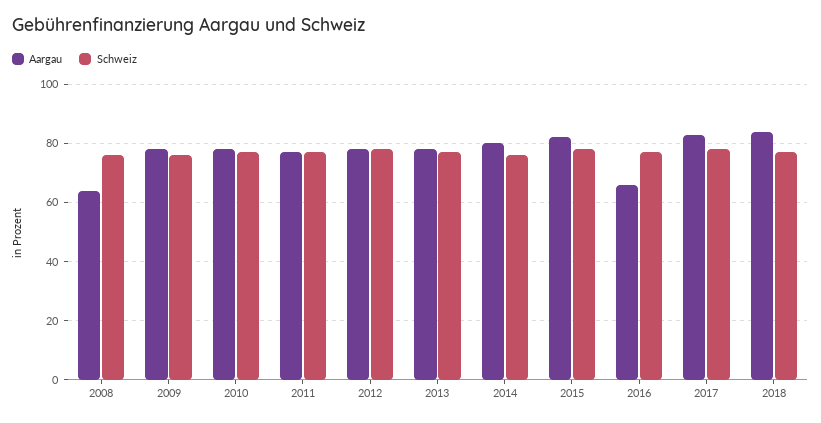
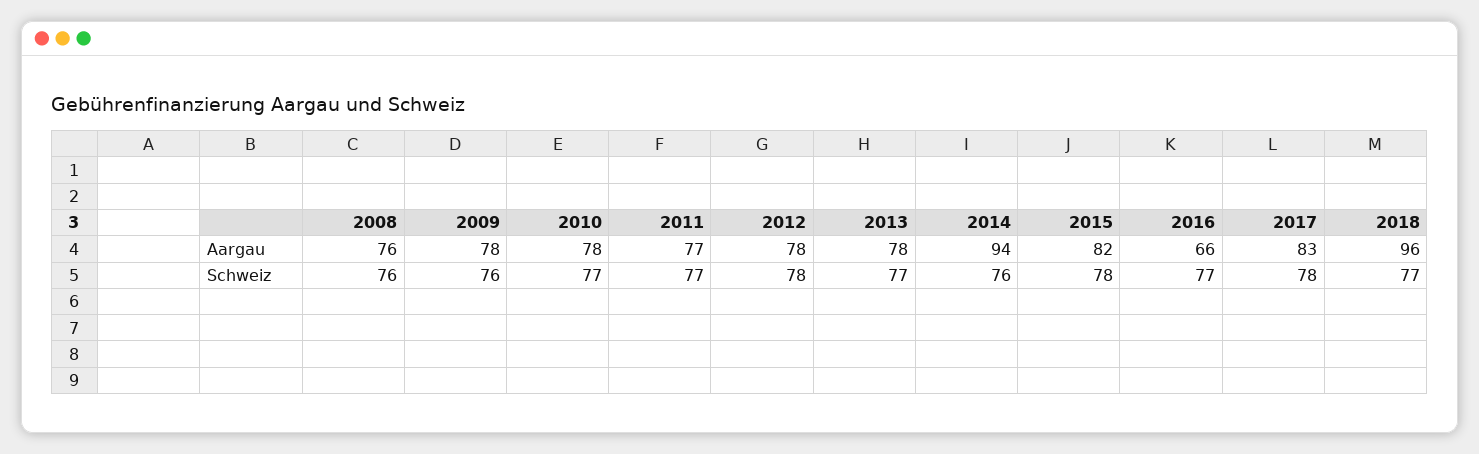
Aargau, 2008: 65 -> 76
Aargau, 2014: 80 -> 94
Aargau, 2018: 85 -> 96

